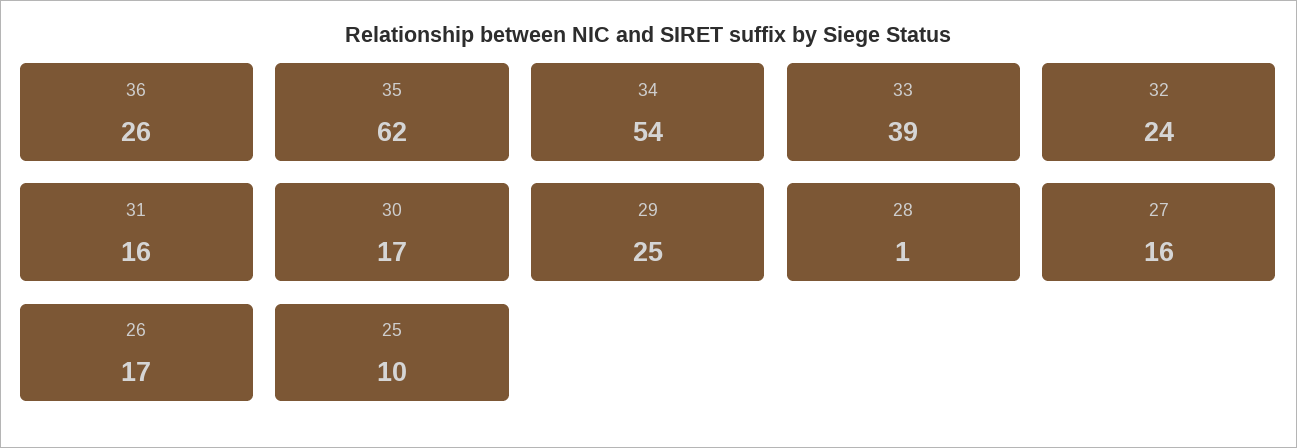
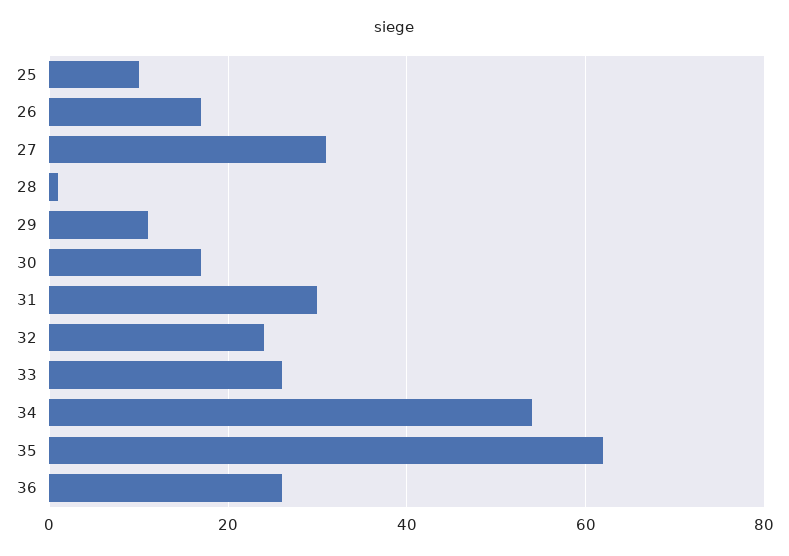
33: 39 -> 25
31: 16 -> 30
29: 25 -> 10
27: 16 -> 30

